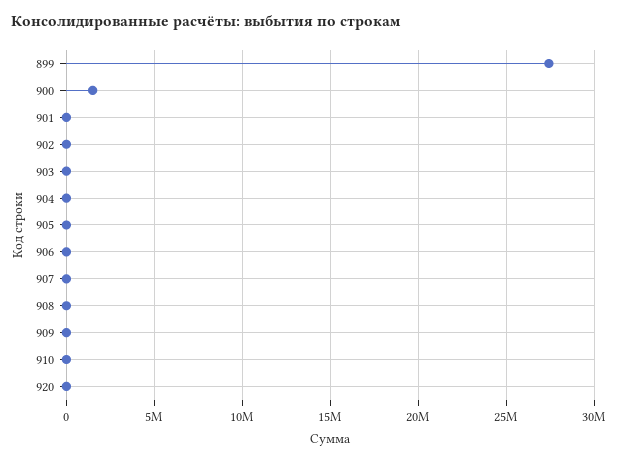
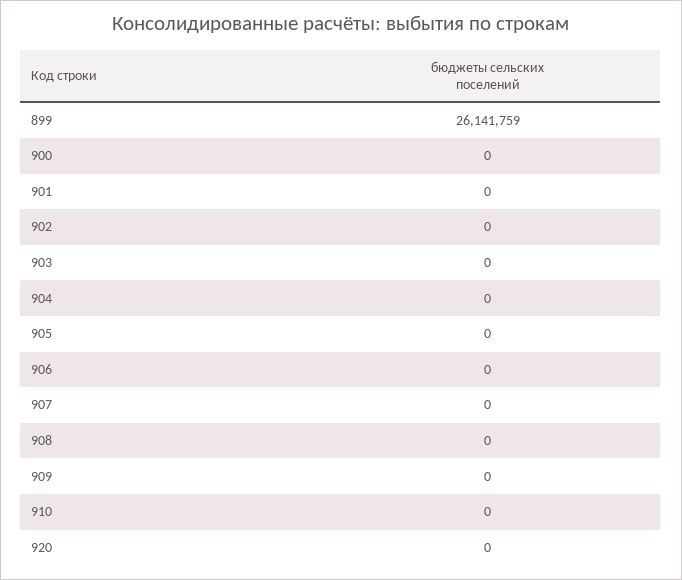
899: 27500000 -> 26141759
900: 1500000 -> 0

